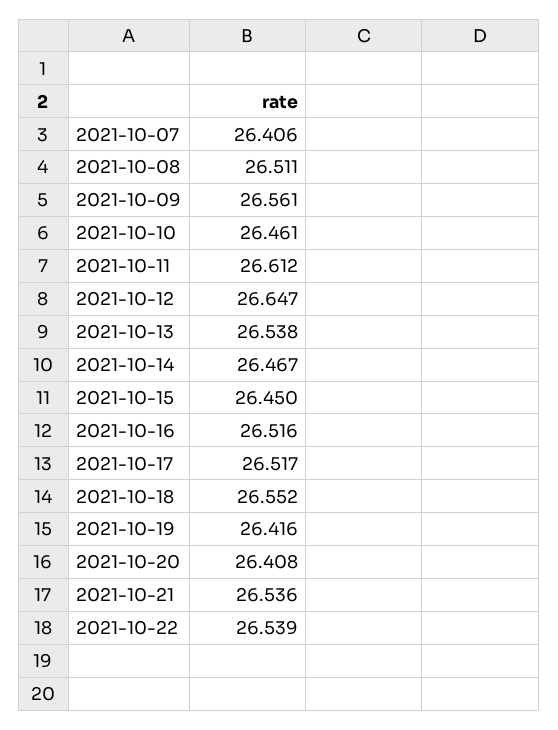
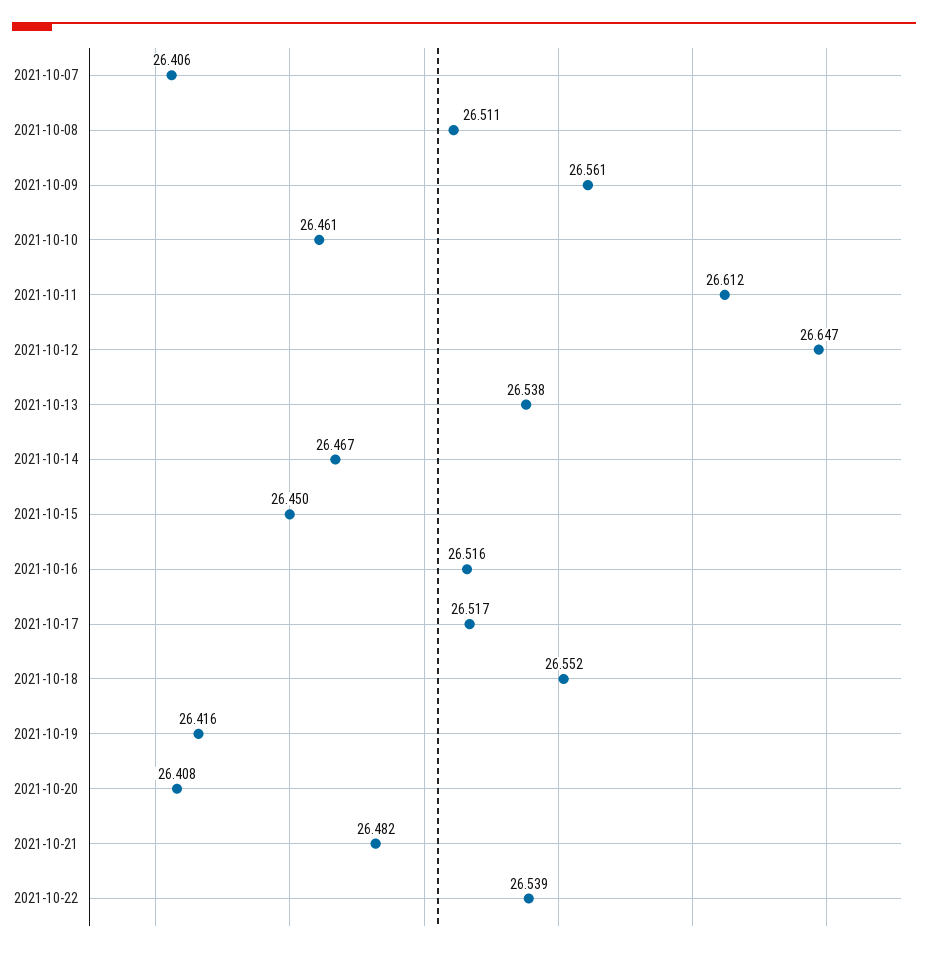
2021-10-21: 26.536 -> 26.482

